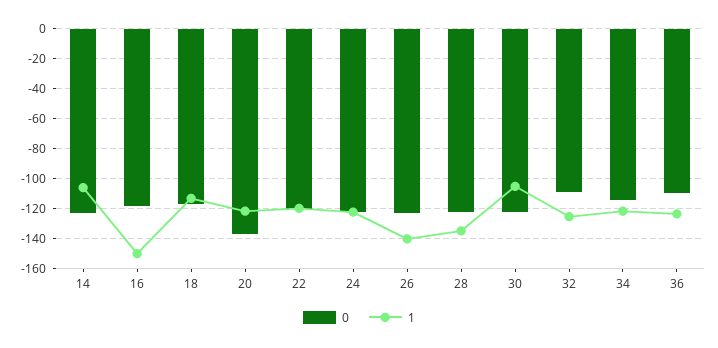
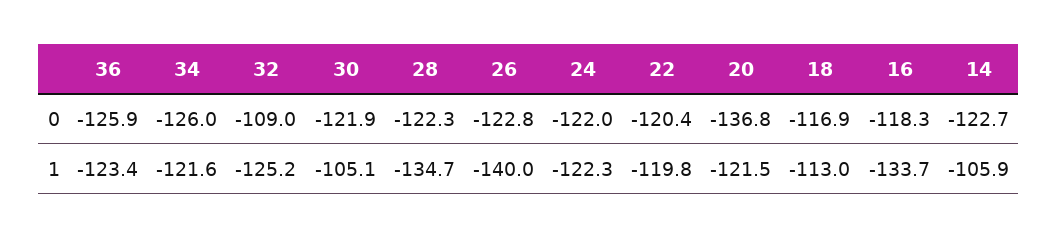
1, 16: -150 -> -133.7
0, 34: -115 -> -126
0, 36: -110 -> -125.9

